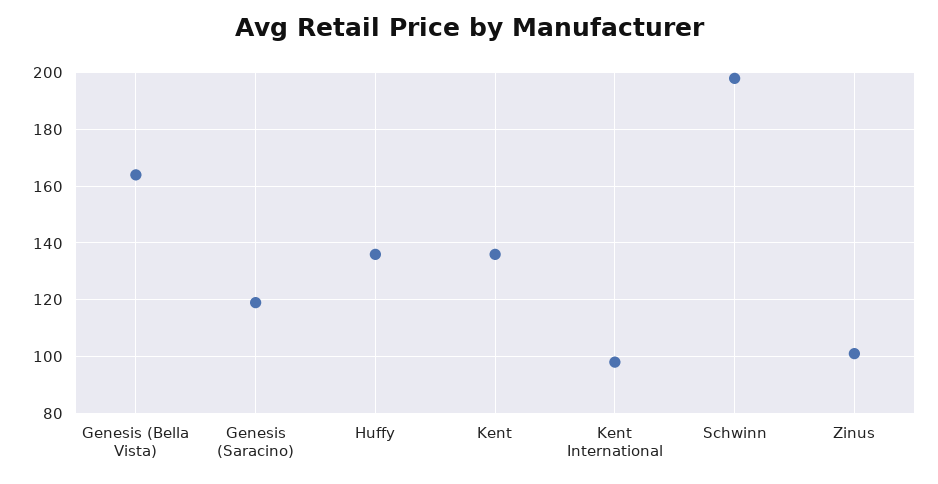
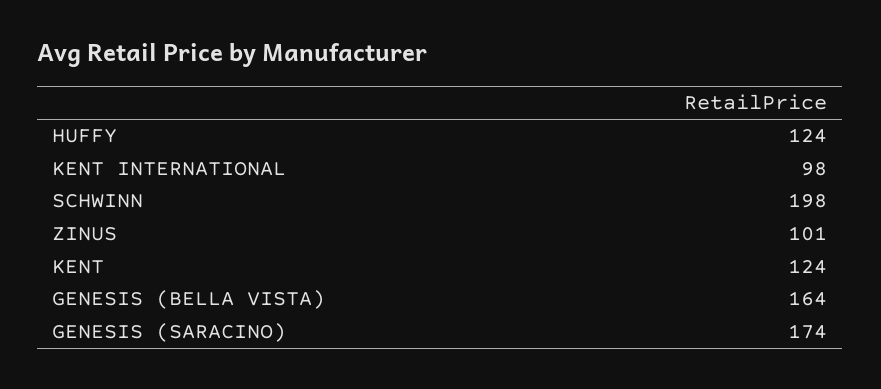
Genesis (Saracino): 120 -> 174
Huffy: 135 -> 124
Kent: 135 -> 124

